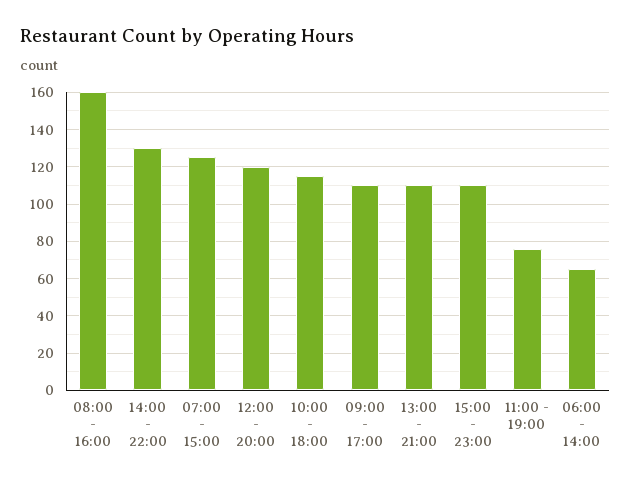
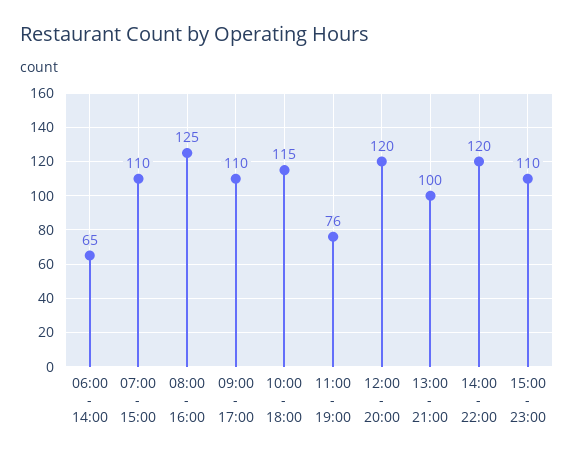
08:00 - 16:00: 160 -> 125
14:00 - 22:00: 130 -> 120
07:00 - 15:00: 125 -> 110
13:00 - 21:00: 110 -> 100

